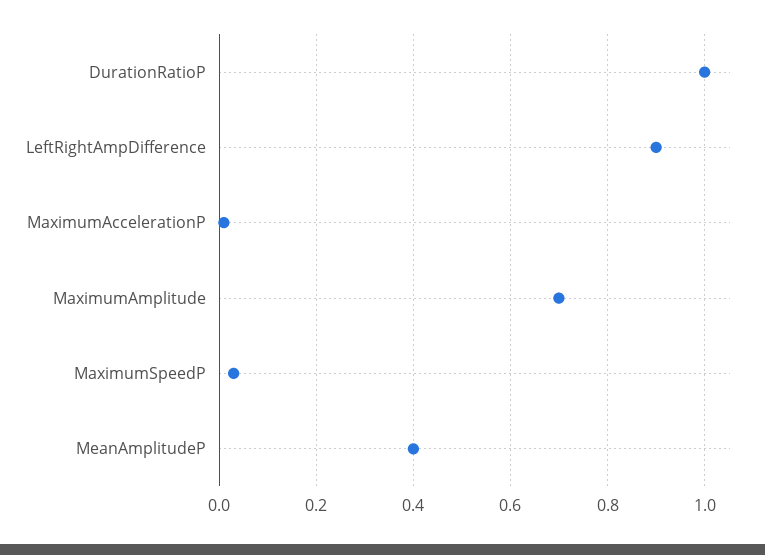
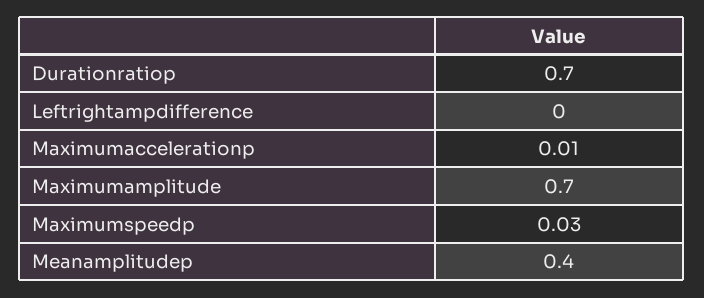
DurationRatioP: 1 -> 0.7
LeftRightAmpDifference: 0.9 -> 0

